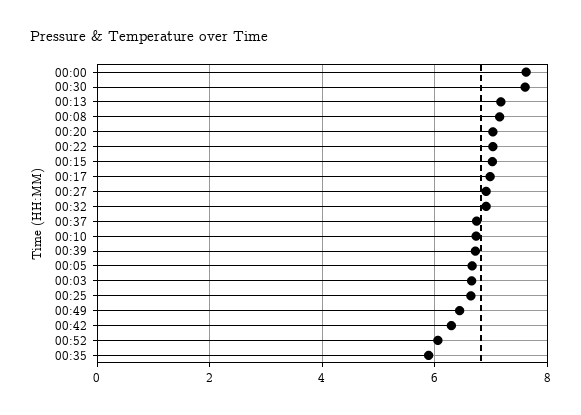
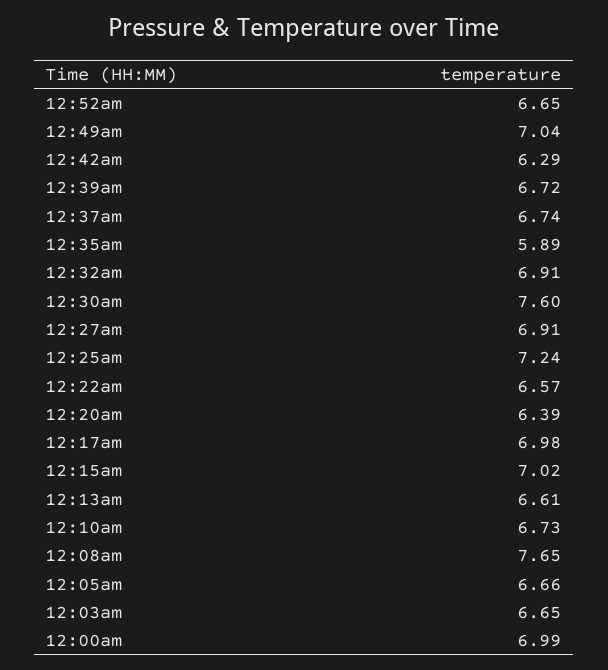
00:00: 7.6 -> 6.99
00:13: 7.2 -> 6.61
00:08: 7.2 -> 7.65
00:20: 7 -> 6.39
00:22: 7 -> 6.57
00:25: 6.6 -> 7.24
00:49: 6.4 -> 7.04
00:52: 6 -> 6.65

